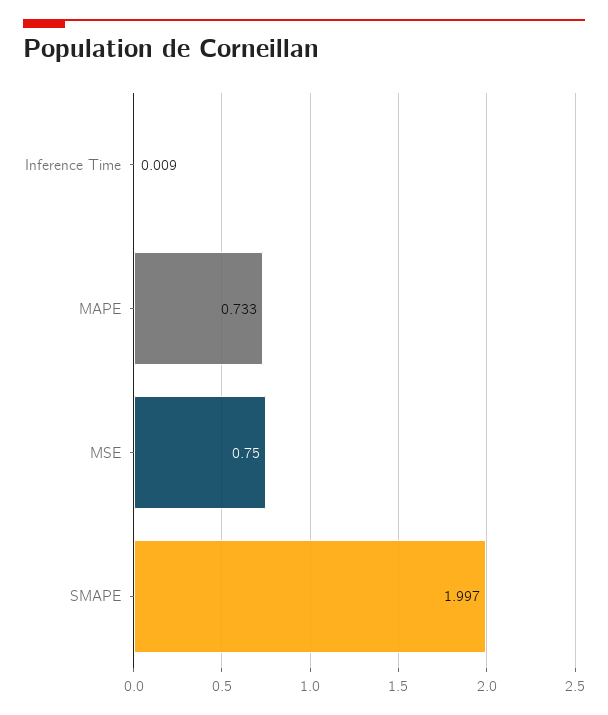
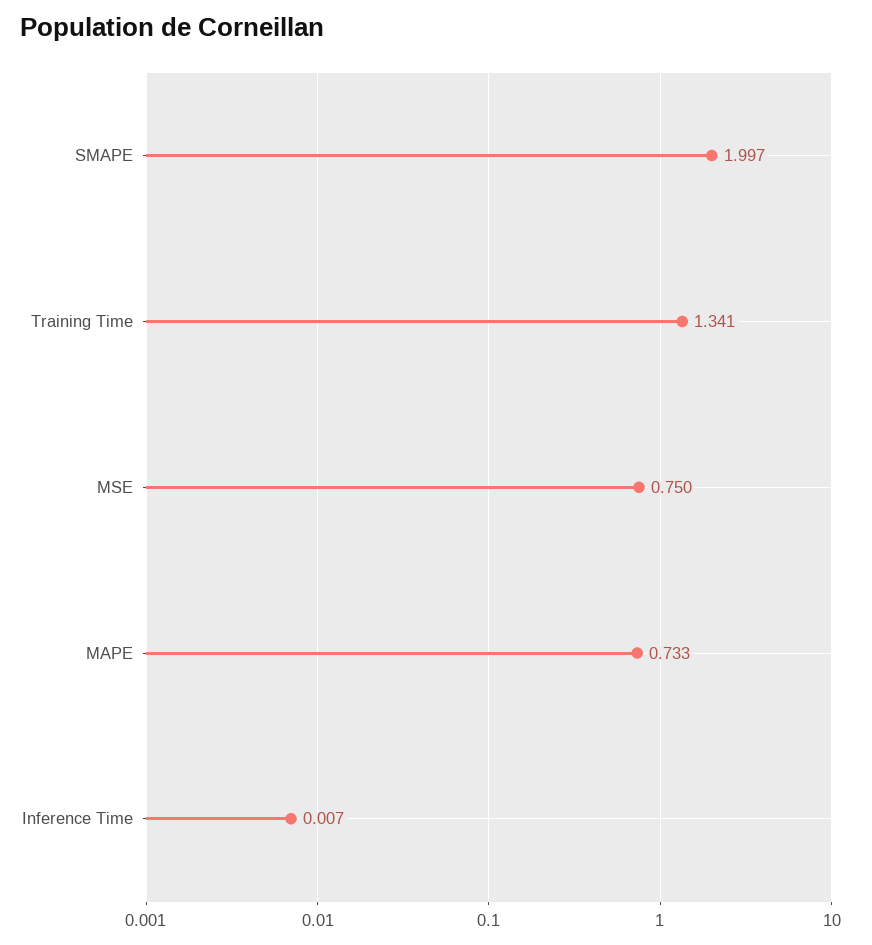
Inference Time: 0.009 -> 0.007
Training Time: none -> 1.341

